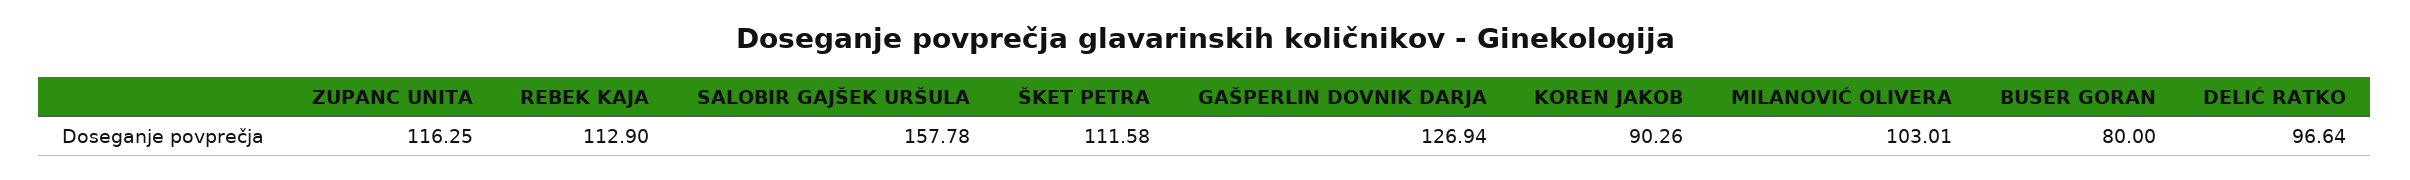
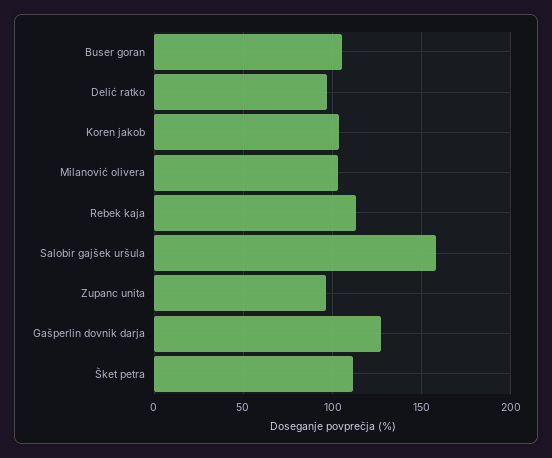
ZUPANC UNITA: 116.25 -> 95
KOREN JAKOB: 90.26 -> 105
BUSER GORAN: 80 -> 105

